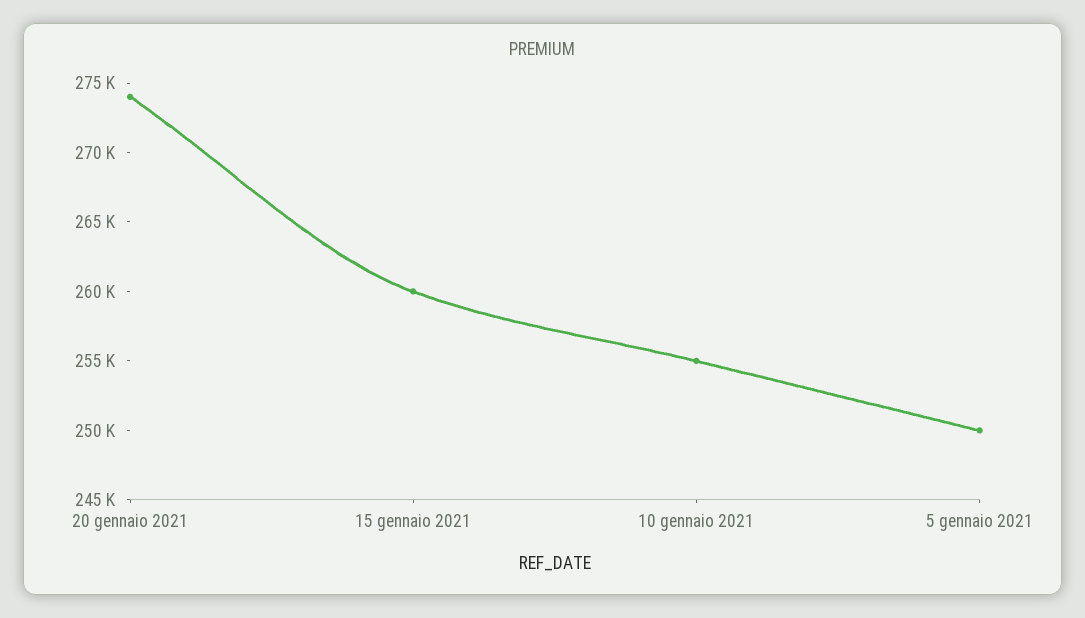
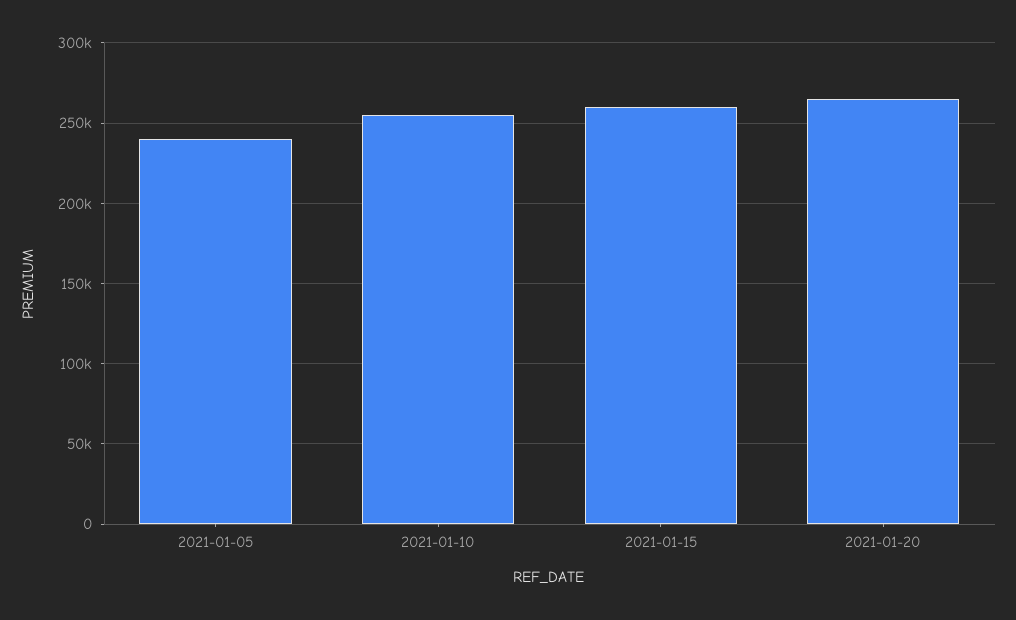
20 gennaio 2021: 274000 -> 265000
5 gennaio 2021: 250000 -> 240000

